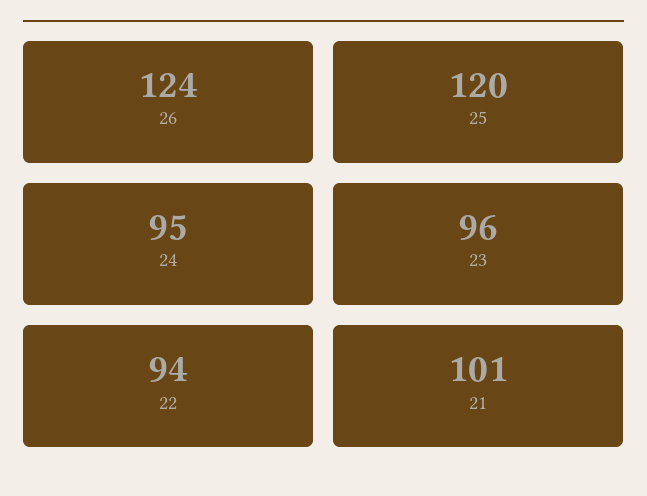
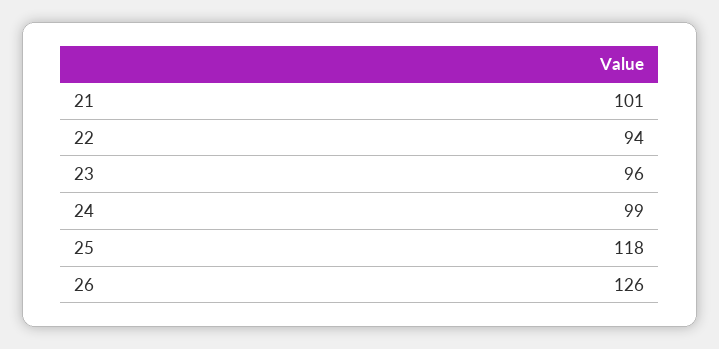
26: 124 -> 126
25: 120 -> 118
24: 95 -> 99

